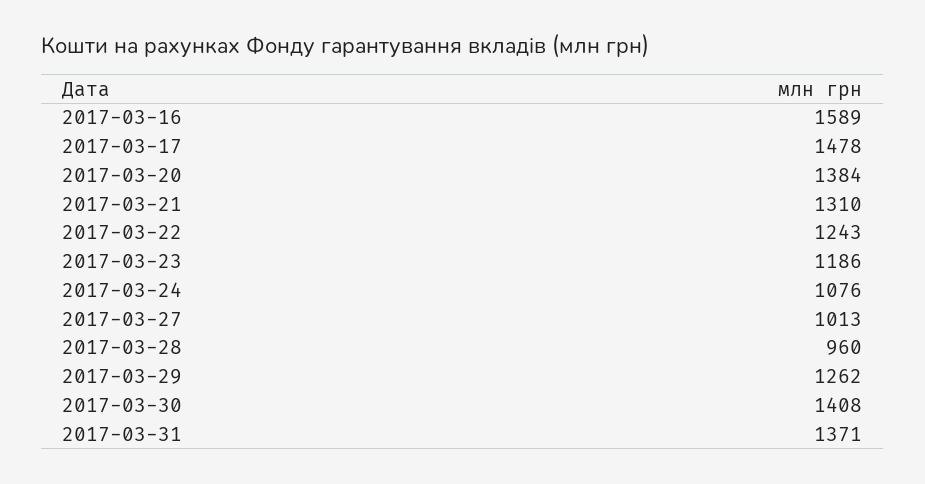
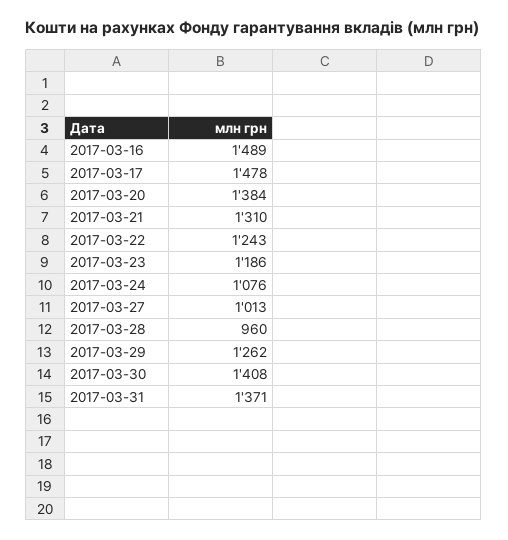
2017-03-16: 1589 -> 1489

